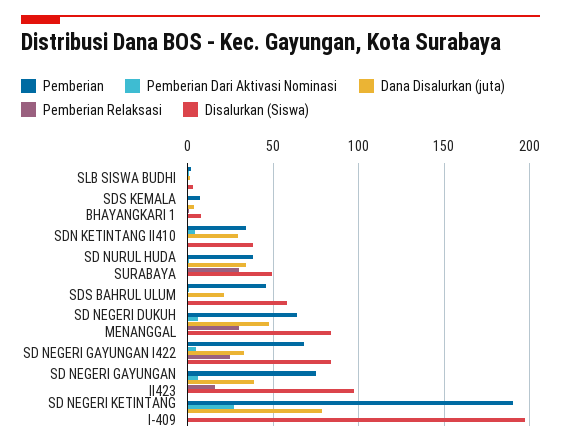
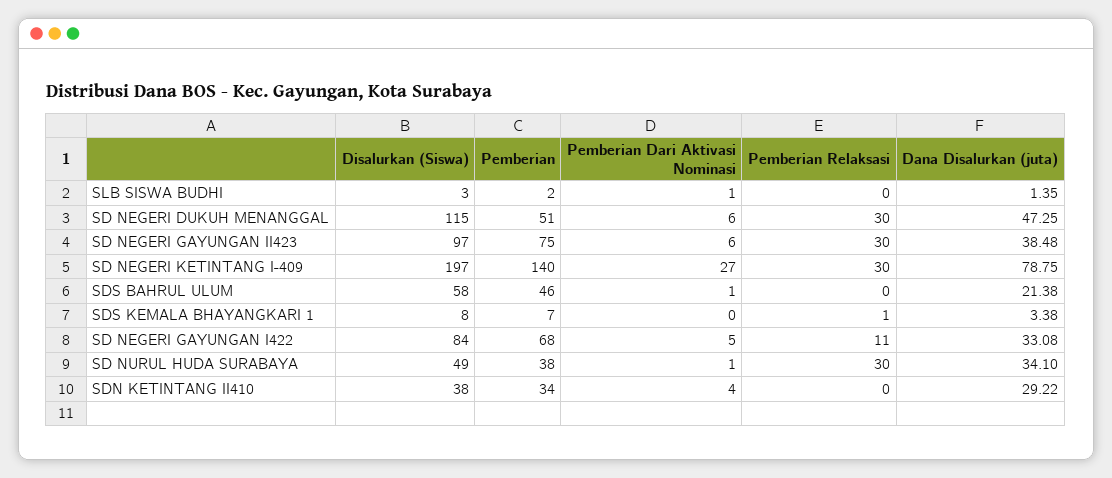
Pemberian, SD NEGERI DUKUH MENANGGAL: 65 -> 51
Disalurkan (Siswa), SD NEGERI DUKUH MENANGGAL: 85 -> 115
Pemberian Relaksasi, SD NEGERI GAYUNGAN I422: 25 -> 11
Pemberian Relaksasi, SD NEGERI GAYUNGAN II423: 15 -> 30
Pemberian, SD NEGERI KETINTANG I-409: 190 -> 140
Pemberian Relaksasi, SD NEGERI KETINTANG I-409: 0 -> 30

